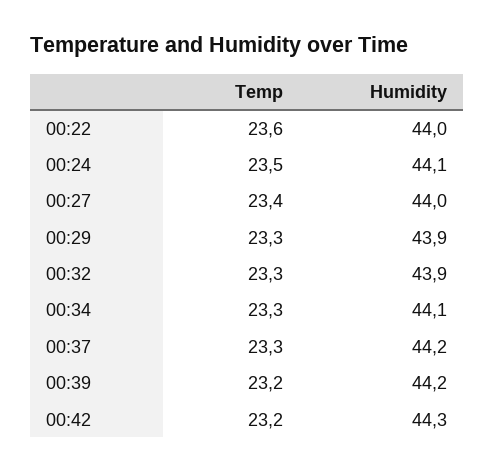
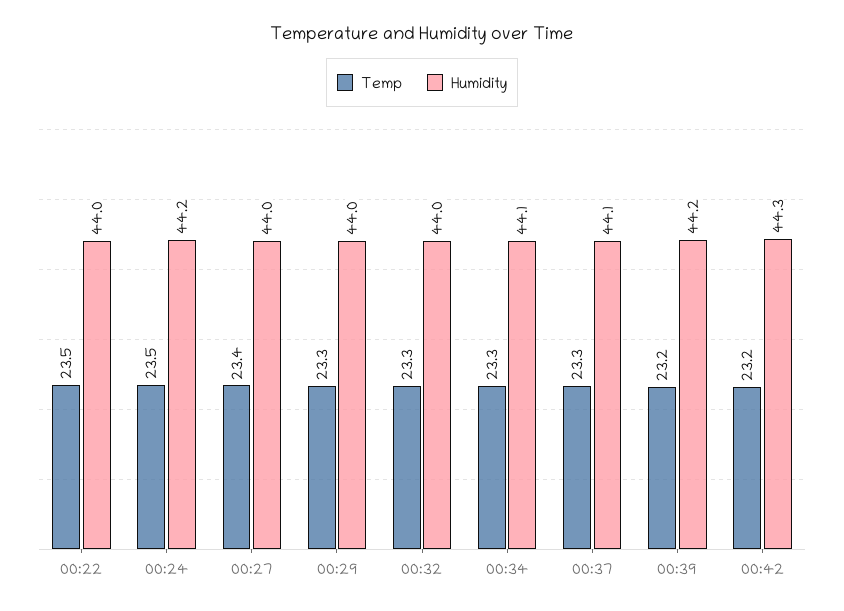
Temp, 00:22: 23.6 -> 23.5
Humidity, 00:24: 44.1 -> 44.2
Humidity, 00:29: 43.9 -> 44
Humidity, 00:32: 43.9 -> 44
Humidity, 00:37: 44.2 -> 44.1

